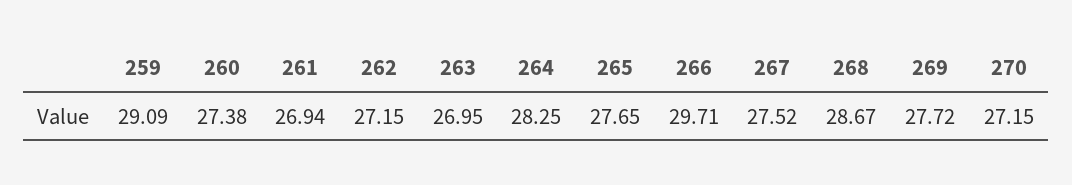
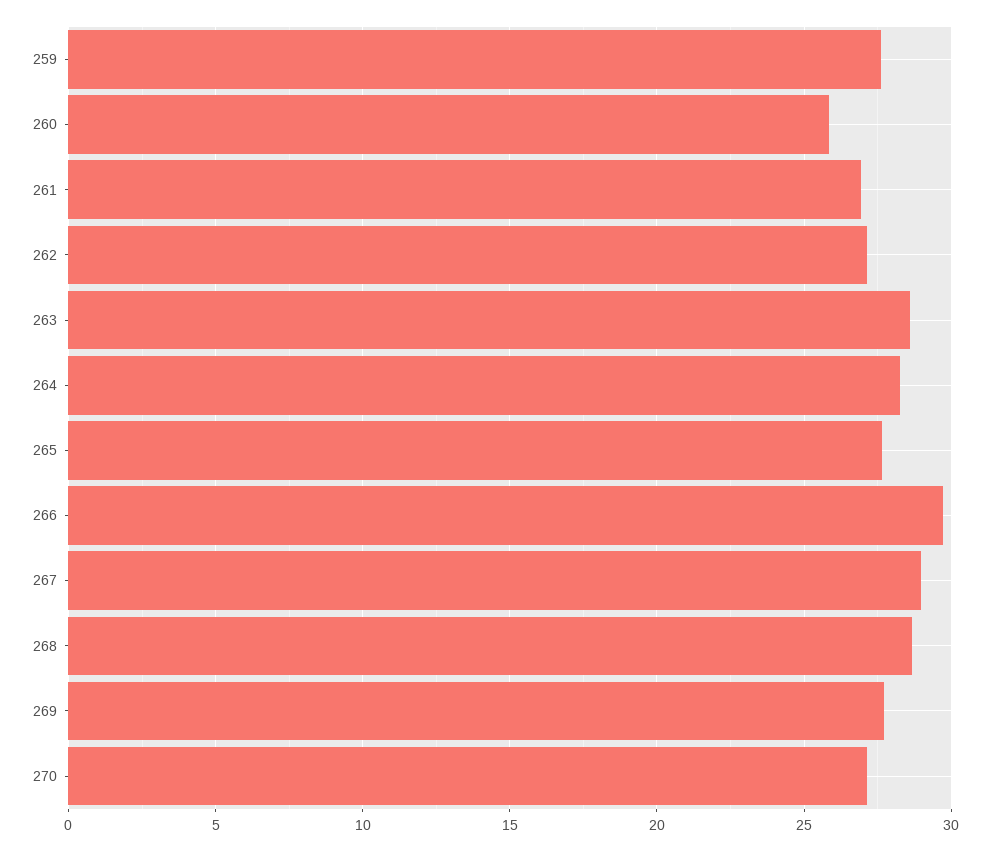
259: 29.09 -> 27.5
260: 27.38 -> 26
263: 26.95 -> 28.5
267: 27.52 -> 29

